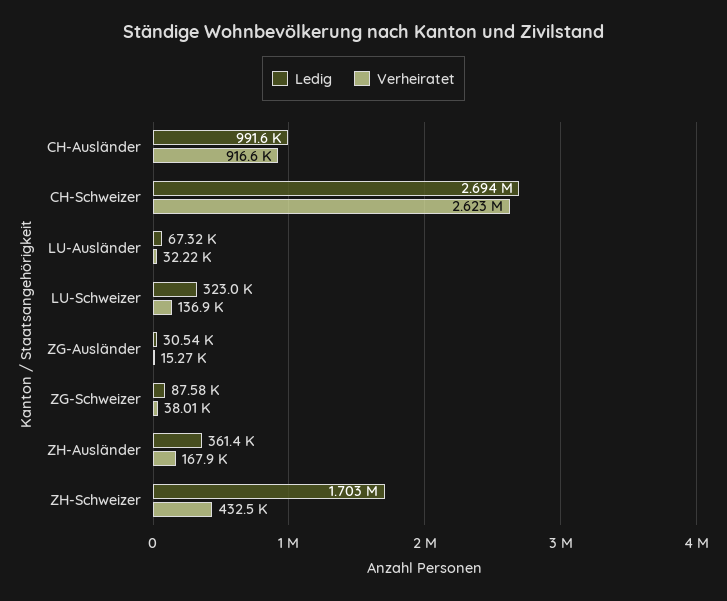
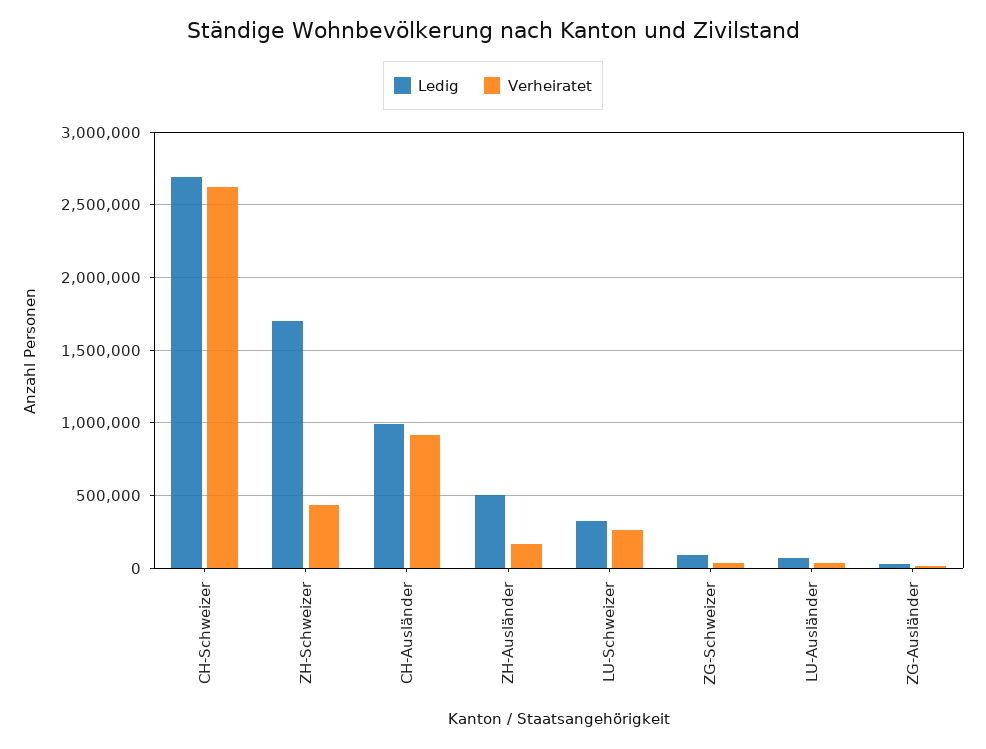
Verheiratet, LU-Schweizer: 136900 -> 250000
Ledig, ZH-Ausländer: 361400 -> 500000

